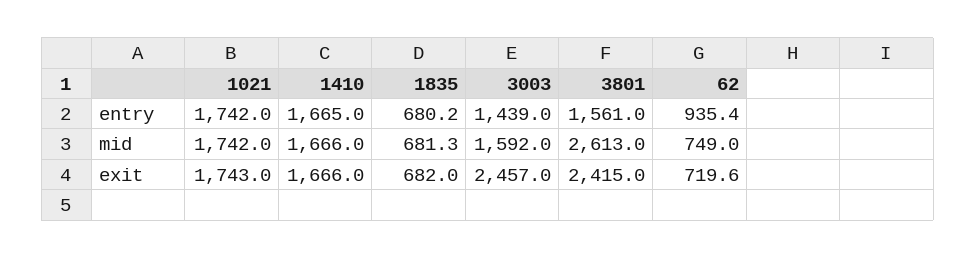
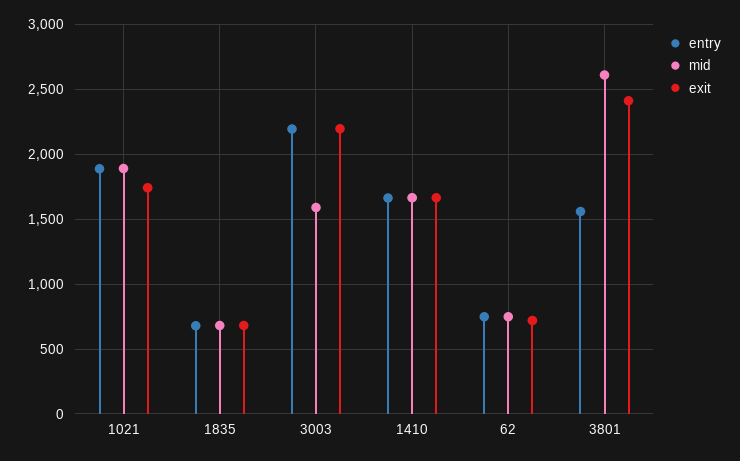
entry, 1021: 1742 -> 1900
entry, 3003: 1439 -> 2200
entry, 62: 935.4 -> 750
mid, 1021: 1742 -> 1900
exit, 3003: 2457 -> 2200

